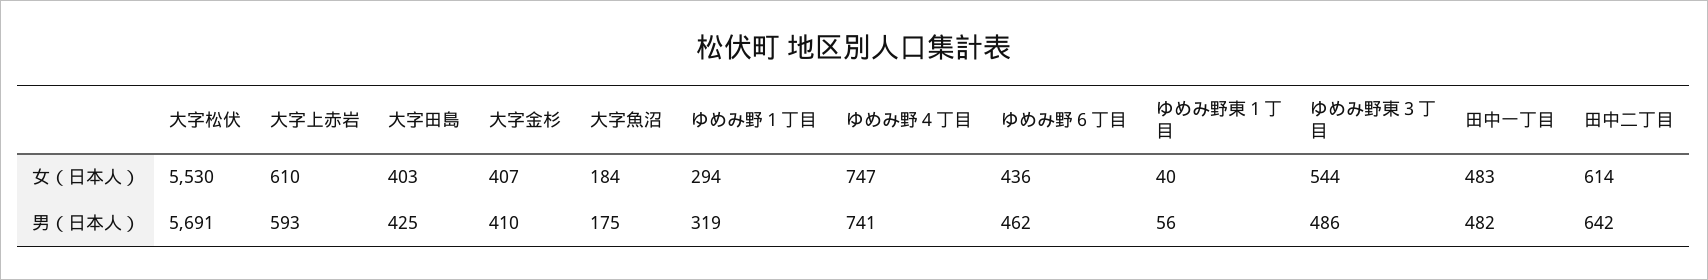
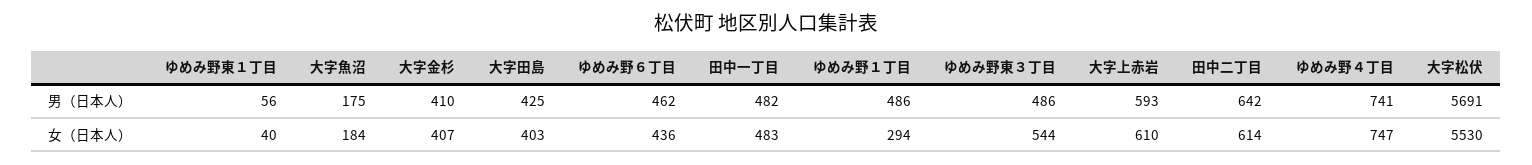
ゆめみ野１丁目, 男（日本人）: 319 -> 486

